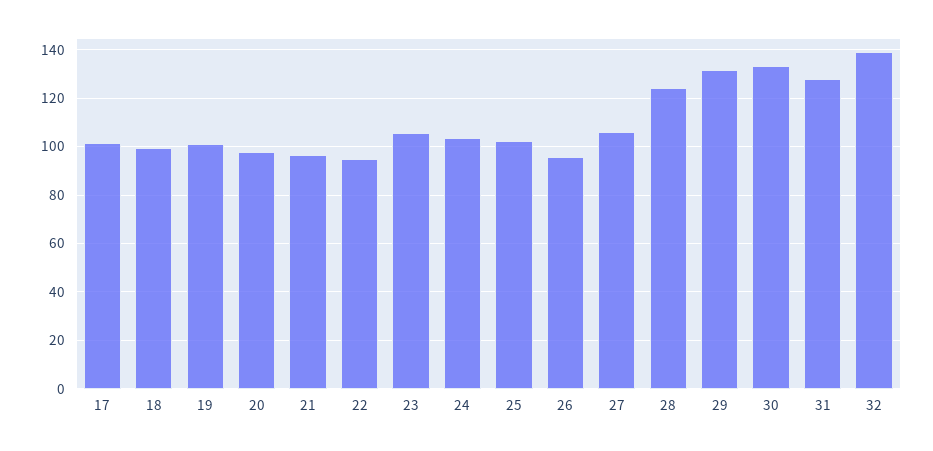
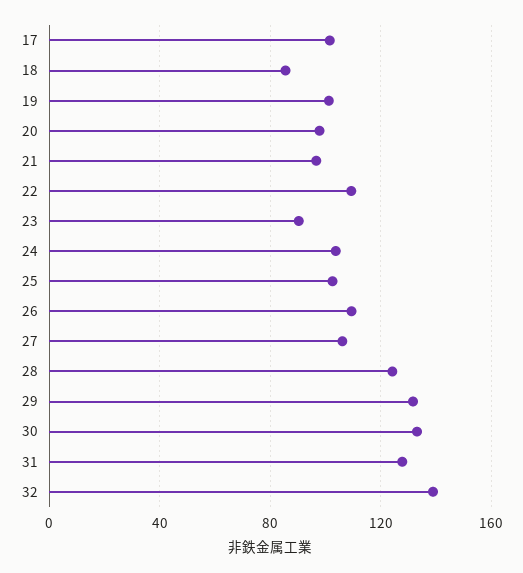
18: 100 -> 85
22: 95 -> 110
23: 105 -> 90
26: 95 -> 110

